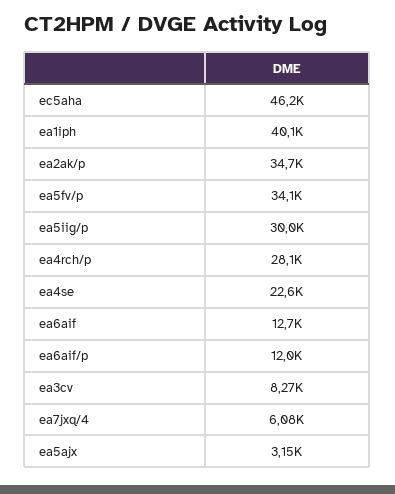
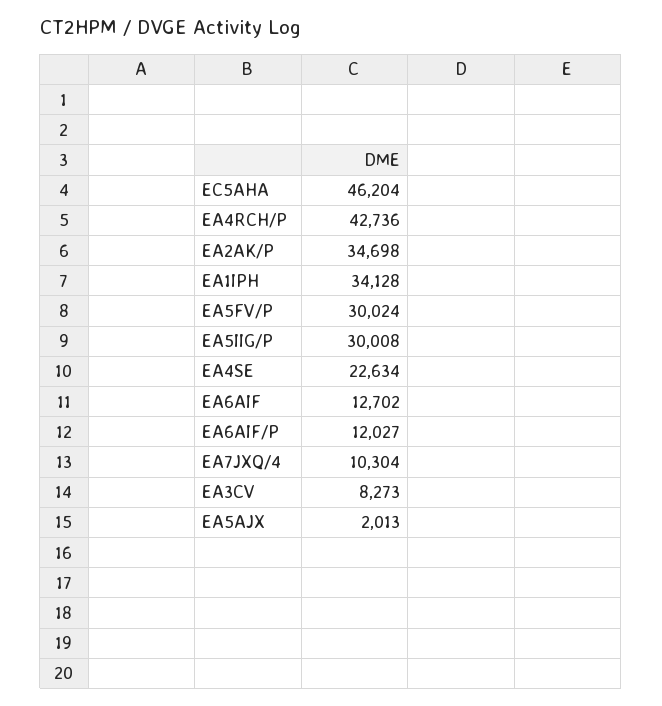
ea1iph: 40100 -> 34128
ea5fv/p: 34100 -> 30024
ea4rch/p: 28100 -> 42736
ea7jxq/4: 6080 -> 10304
ea5ajx: 3150 -> 2013

